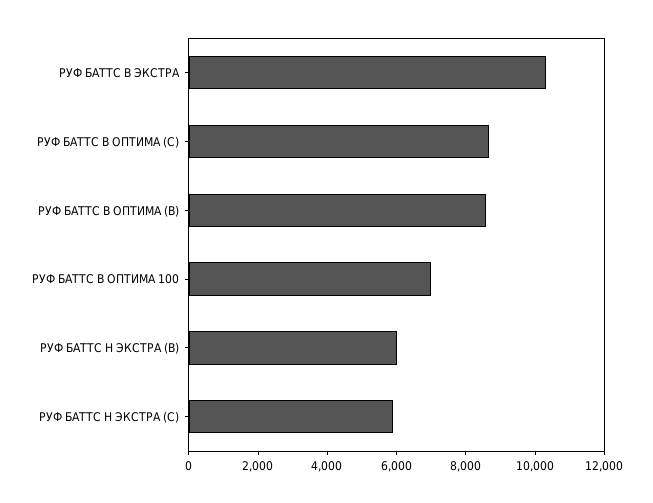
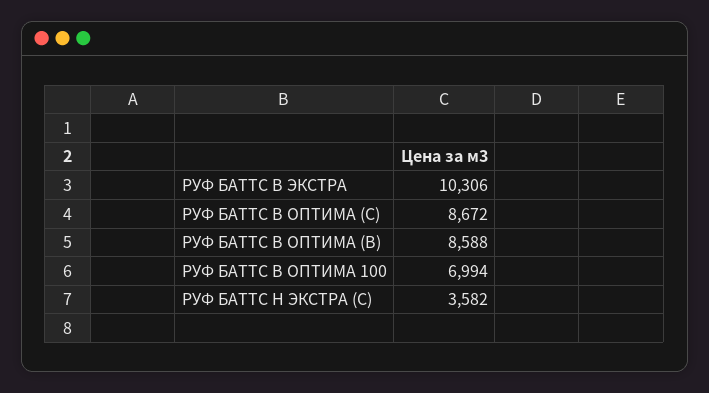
РУФ БАТТС Н ЭКСТРА (B): 6000 -> none
РУФ БАТТС Н ЭКСТРА (C): 6000 -> 3582

